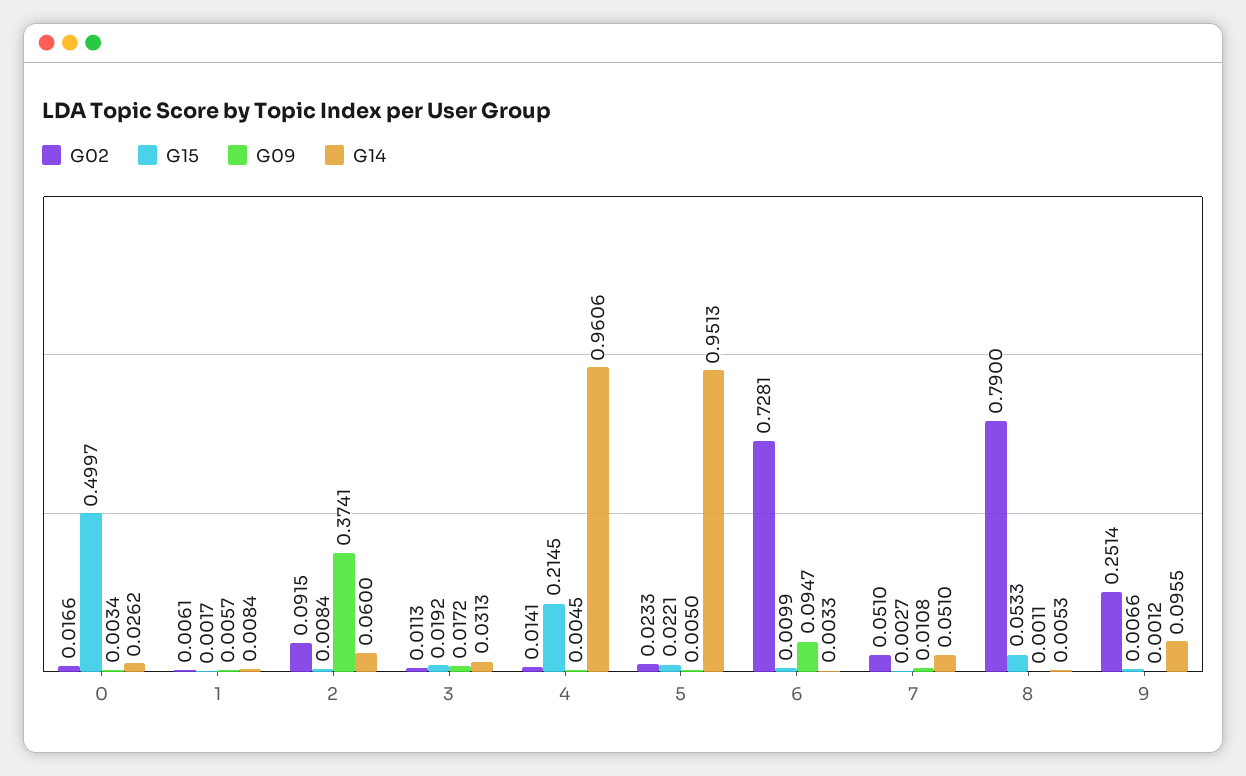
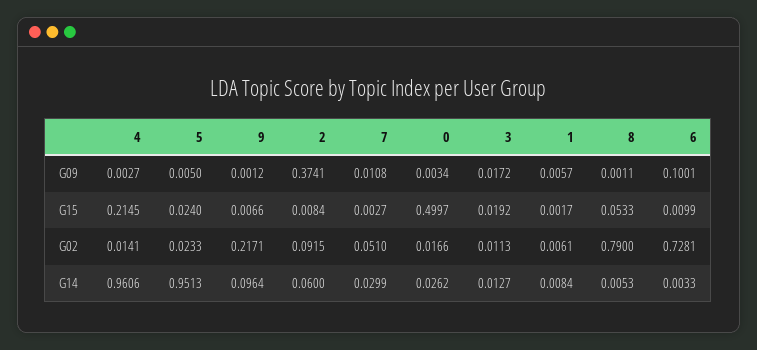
G14, 3: 0.0313 -> 0.0127
G09, 4: 0.0045 -> 0.0027
G15, 5: 0.0221 -> 0.024
G09, 6: 0.0947 -> 0.1001
G14, 7: 0.051 -> 0.0299
G02, 9: 0.2514 -> 0.2171
G14, 9: 0.0955 -> 0.0964

